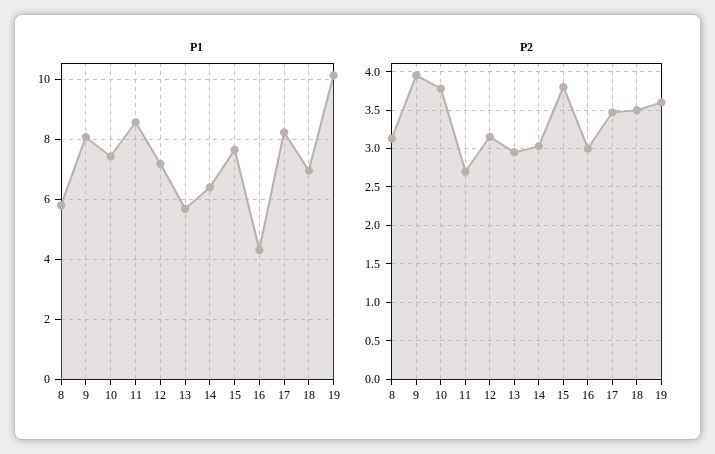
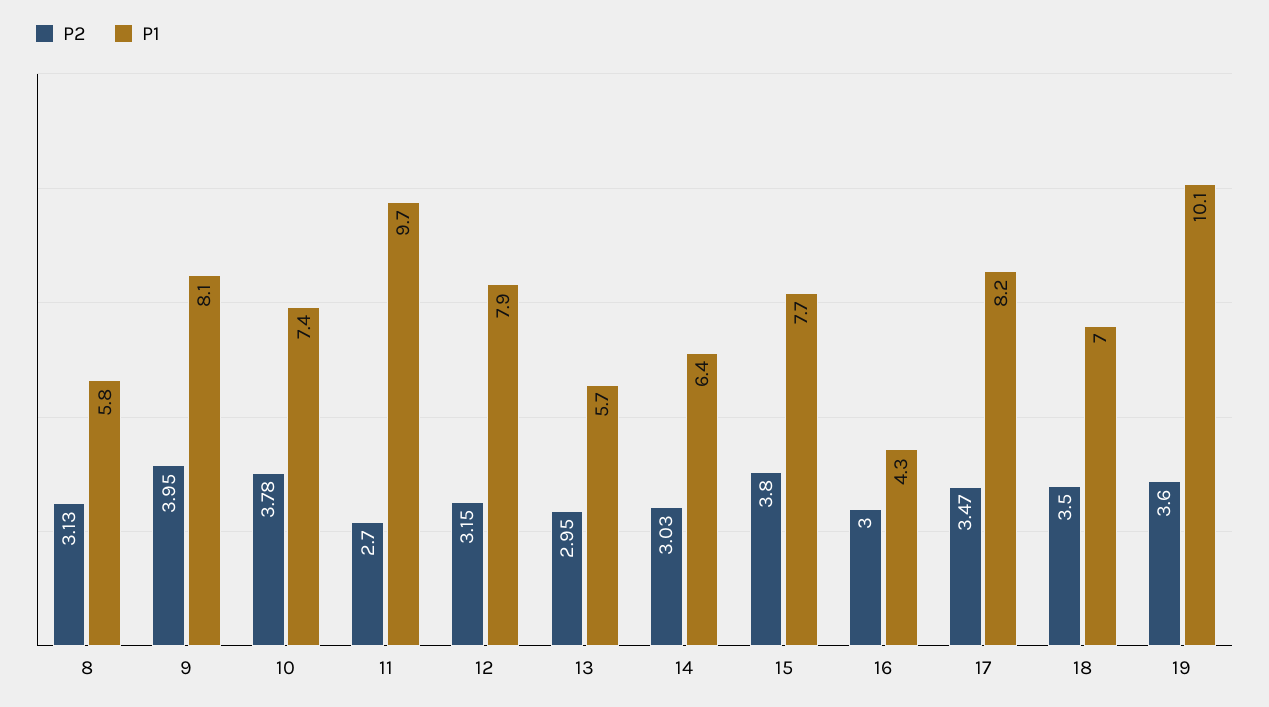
P1, 11: 8.5 -> 9.7
P1, 12: 7.25 -> 7.9

